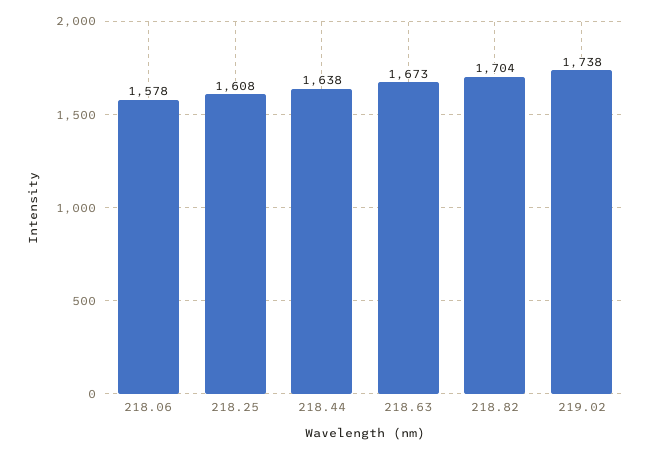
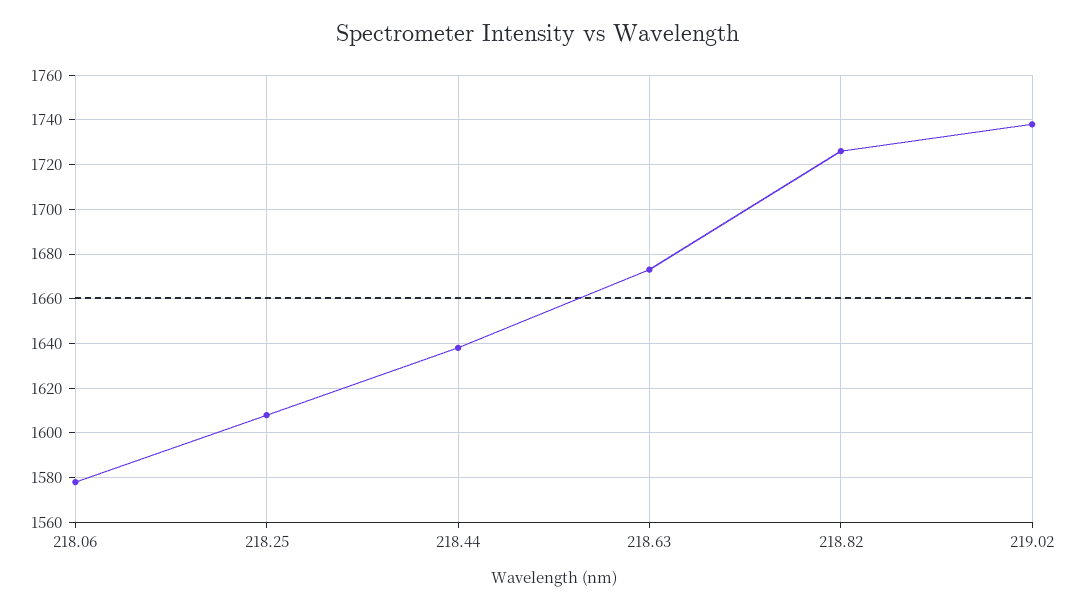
218.82: 1704 -> 1725

